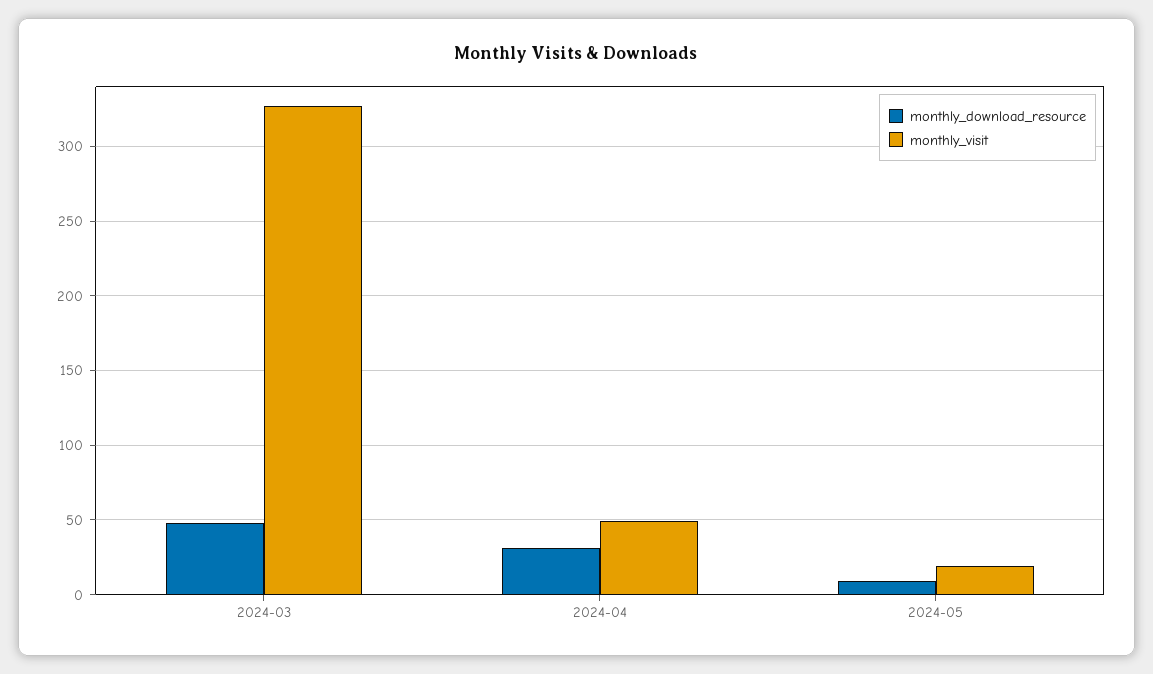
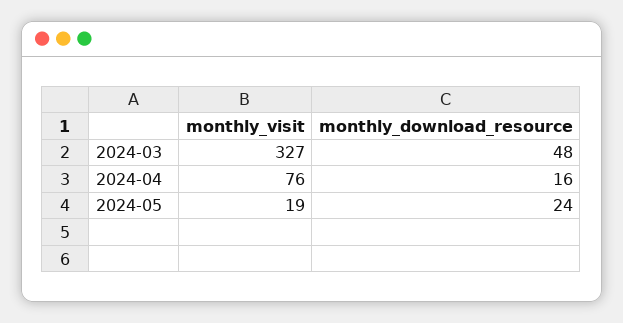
monthly_download_resource, 2024-04: 30 -> 16
monthly_visit, 2024-04: 50 -> 76
monthly_download_resource, 2024-05: 10 -> 24

